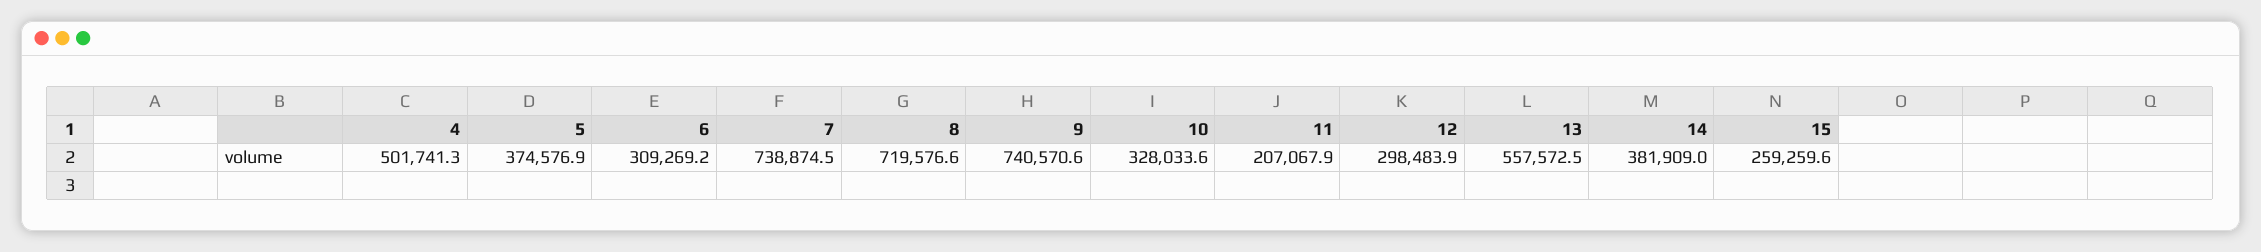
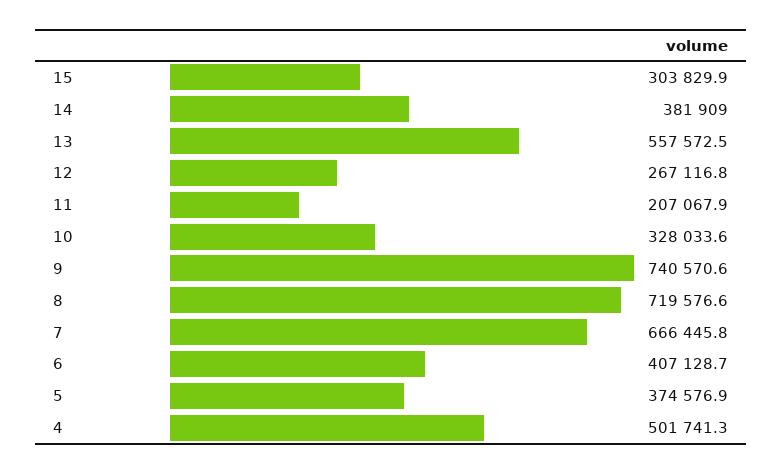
6: 309269.2 -> 407128.7
7: 738874.5 -> 666445.8
12: 298483.9 -> 267116.8
15: 259259.6 -> 303829.9

